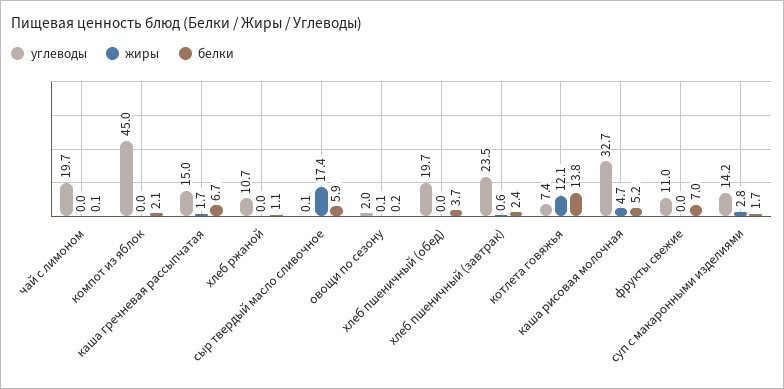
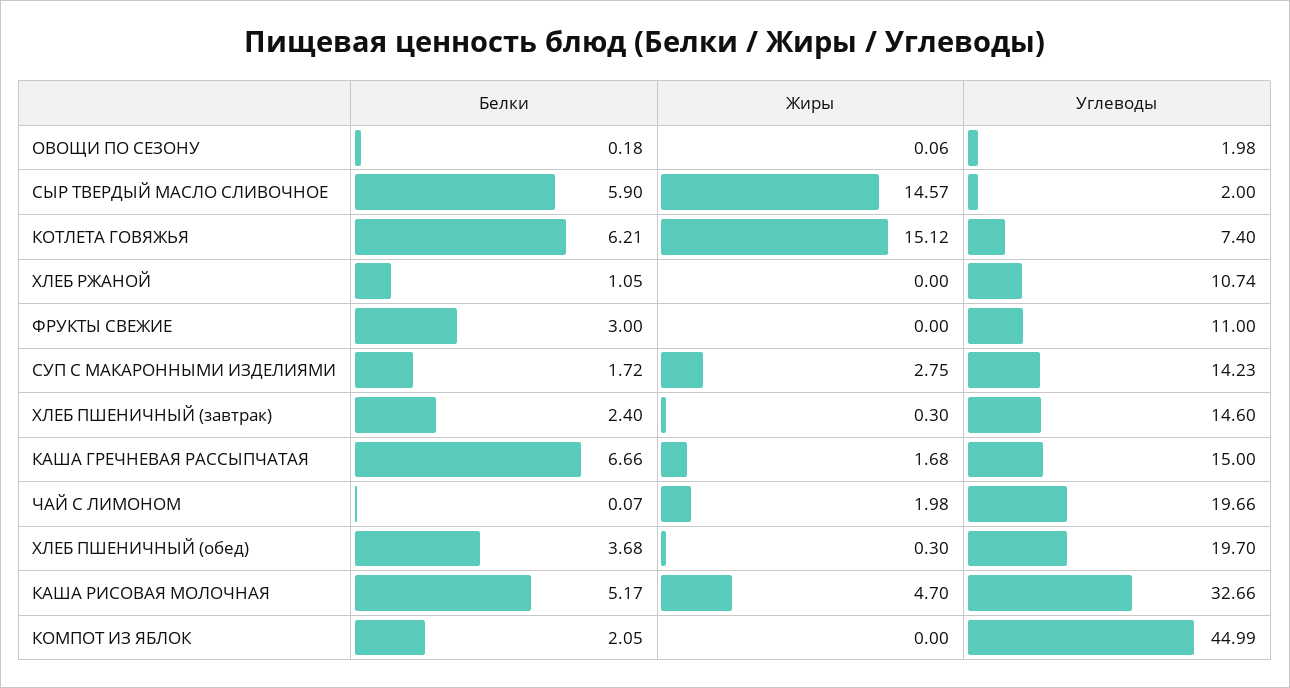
жиры, чай с лимоном: 0 -> 1.98
углеводы, сыр твердый масло сливочное: 0.1 -> 2
жиры, сыр твердый масло сливочное: 17.4 -> 14.57
жиры, хлеб пшеничный (обед): 0 -> 0.3
углеводы, хлеб пшеничный (завтрак): 23.5 -> 14.6
жиры, хлеб пшеничный (завтрак): 0.6 -> 0.3
жиры, котлета говяжья: 12.1 -> 15.12
белки, котлета говяжья: 13.8 -> 6.21
белки, фрукты свежие: 7 -> 3

